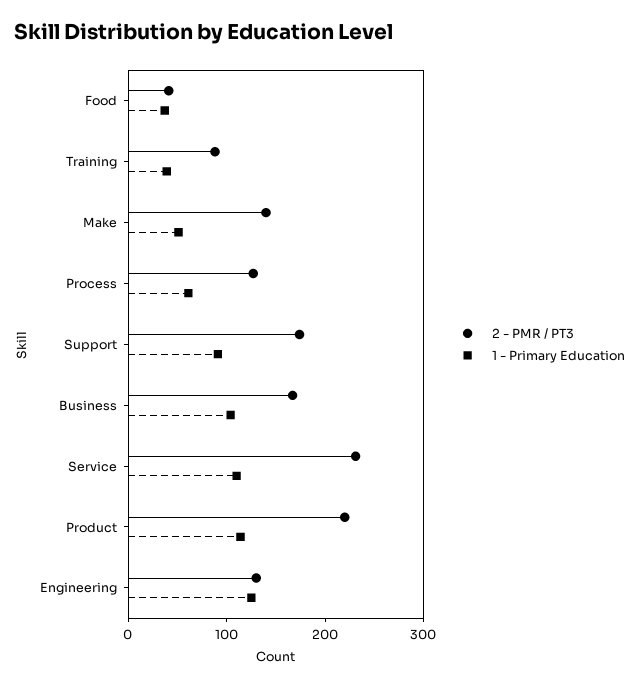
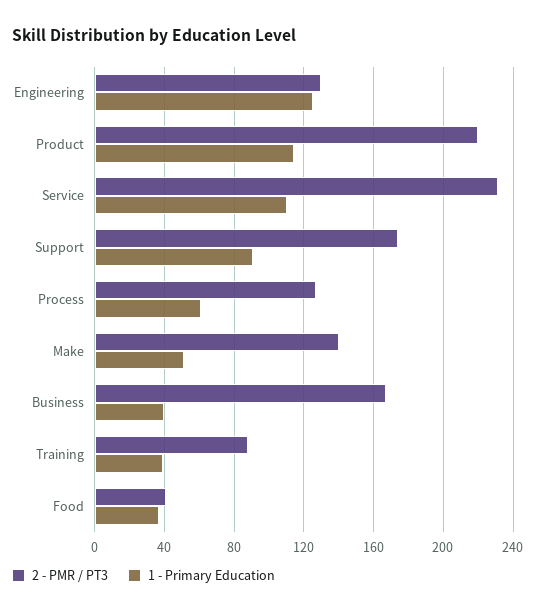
1 - Primary Education, Business: 100 -> 40

